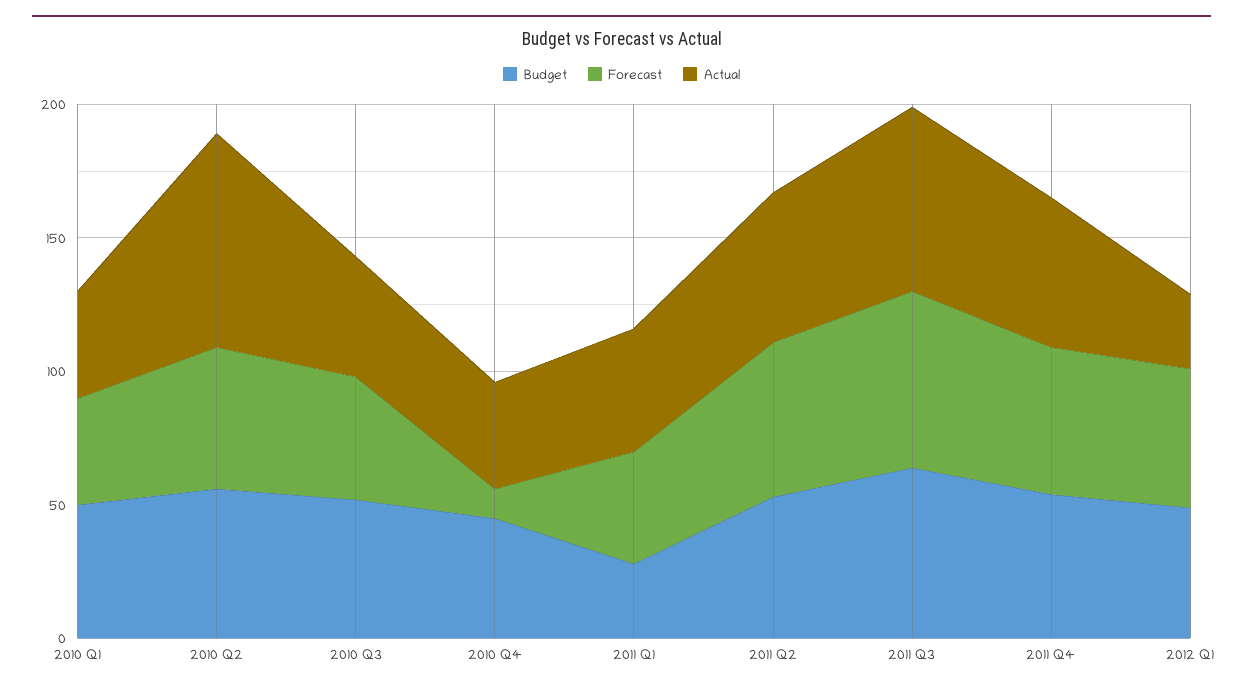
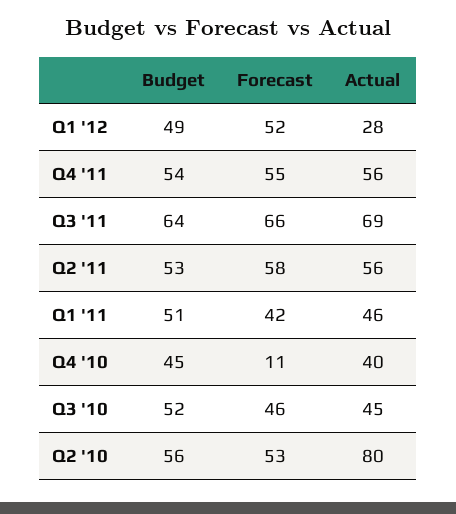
Budget, 2010 Q1: 50 -> none
Forecast, 2010 Q1: 40 -> none
Actual, 2010 Q1: 40 -> none
Budget, 2011 Q1: 30 -> 51

